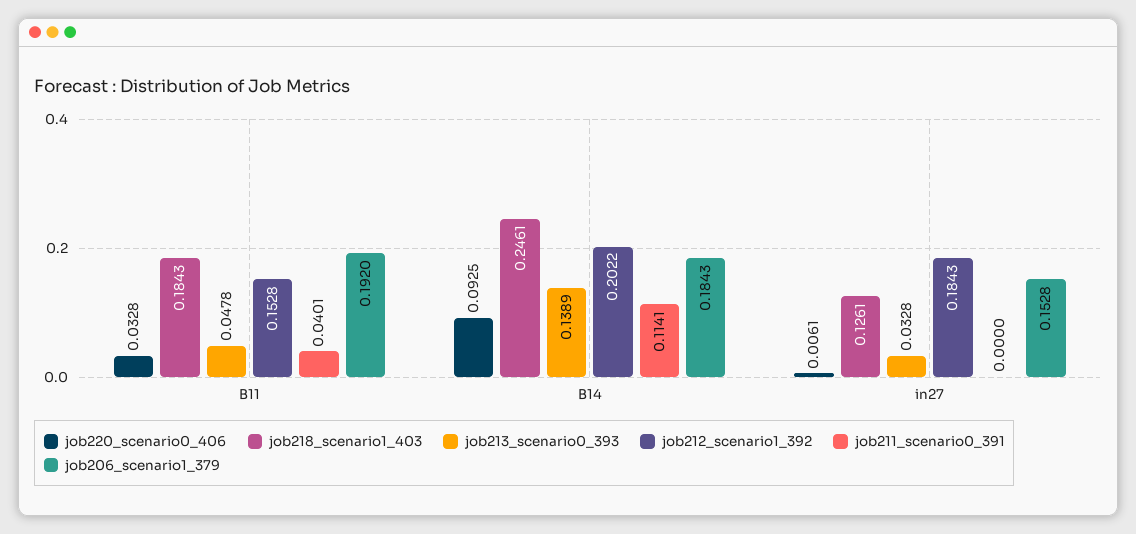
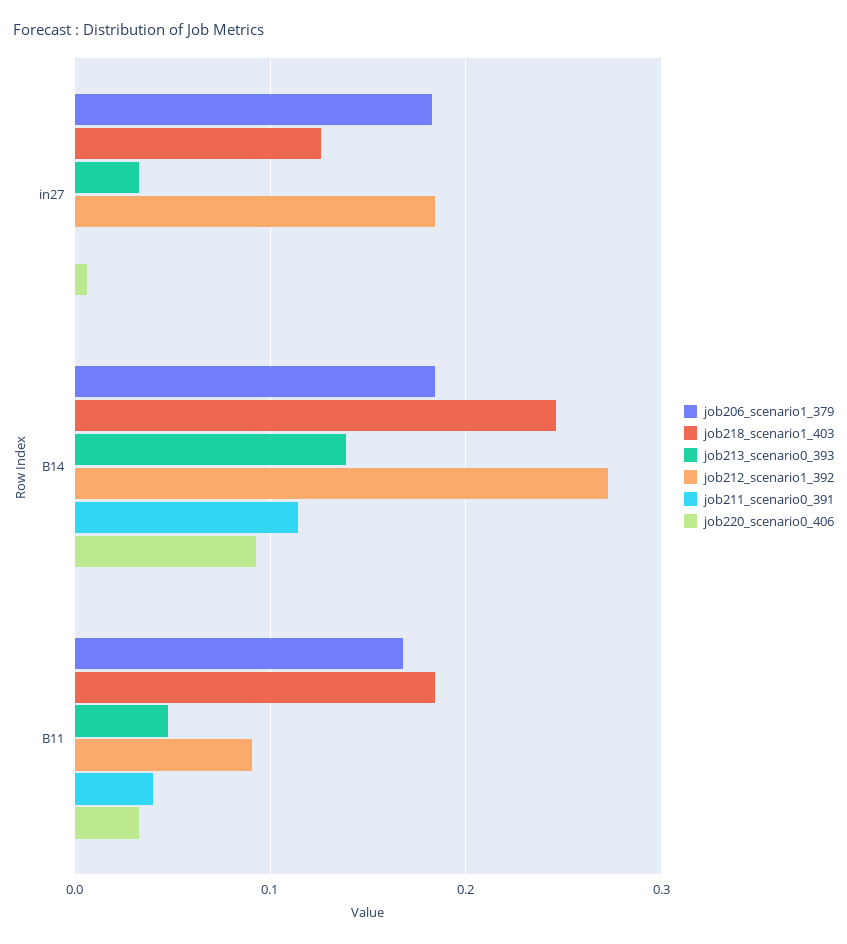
job212_scenario1_392, B11: 0.1528 -> 0.09
job206_scenario1_379, B11: 0.192 -> 0.17
job212_scenario1_392, B14: 0.2022 -> 0.27
job206_scenario1_379, in27: 0.1528 -> 0.18

